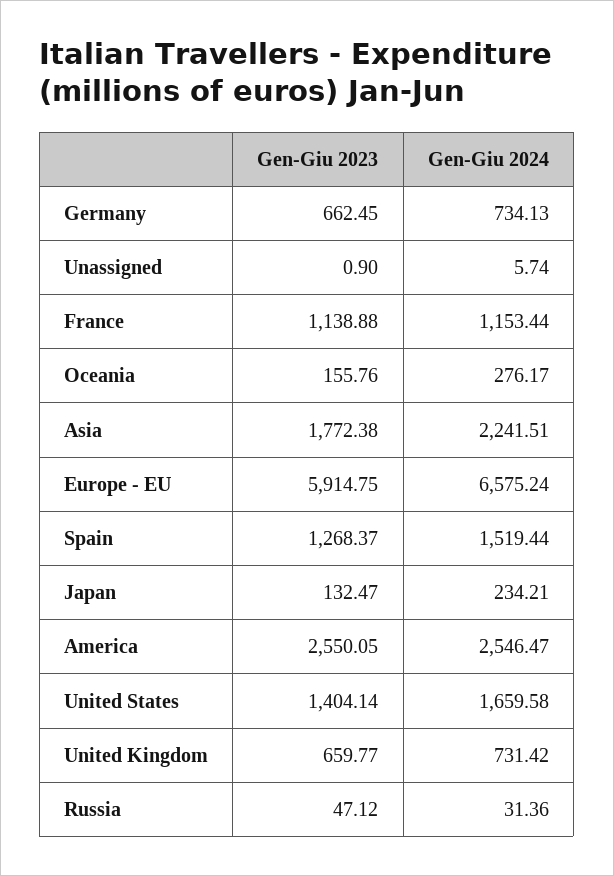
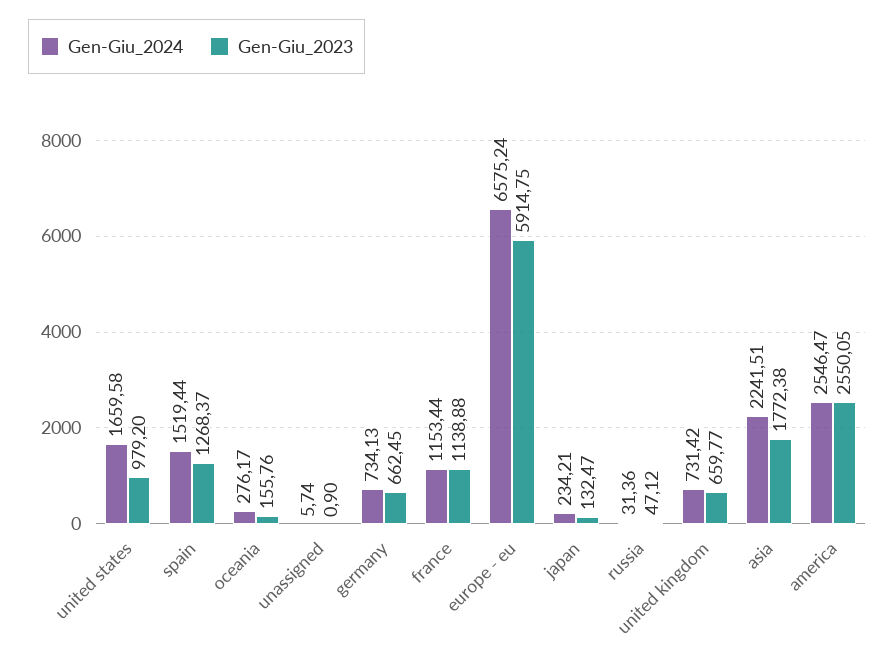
Gen-Giu 2023, United States: 1404.14 -> 979.2

